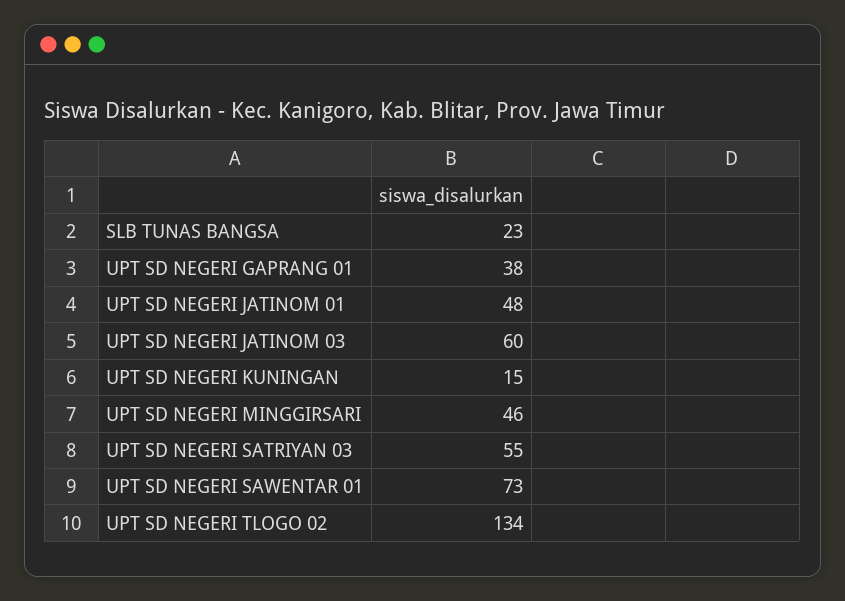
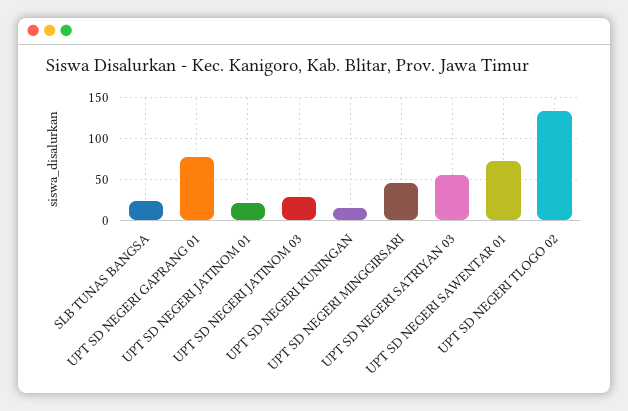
UPT SD NEGERI GAPRANG 01: 38 -> 80
UPT SD NEGERI JATINOM 01: 48 -> 20
UPT SD NEGERI JATINOM 03: 60 -> 30

